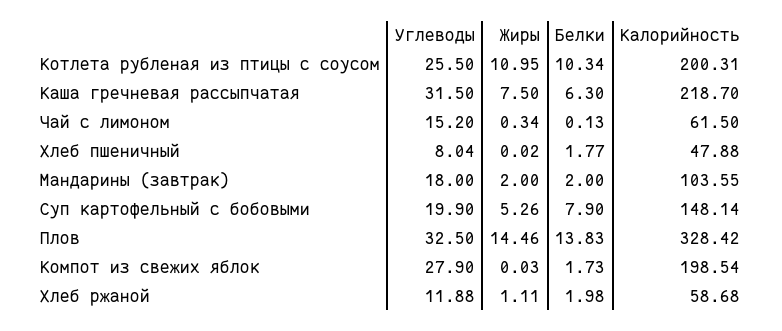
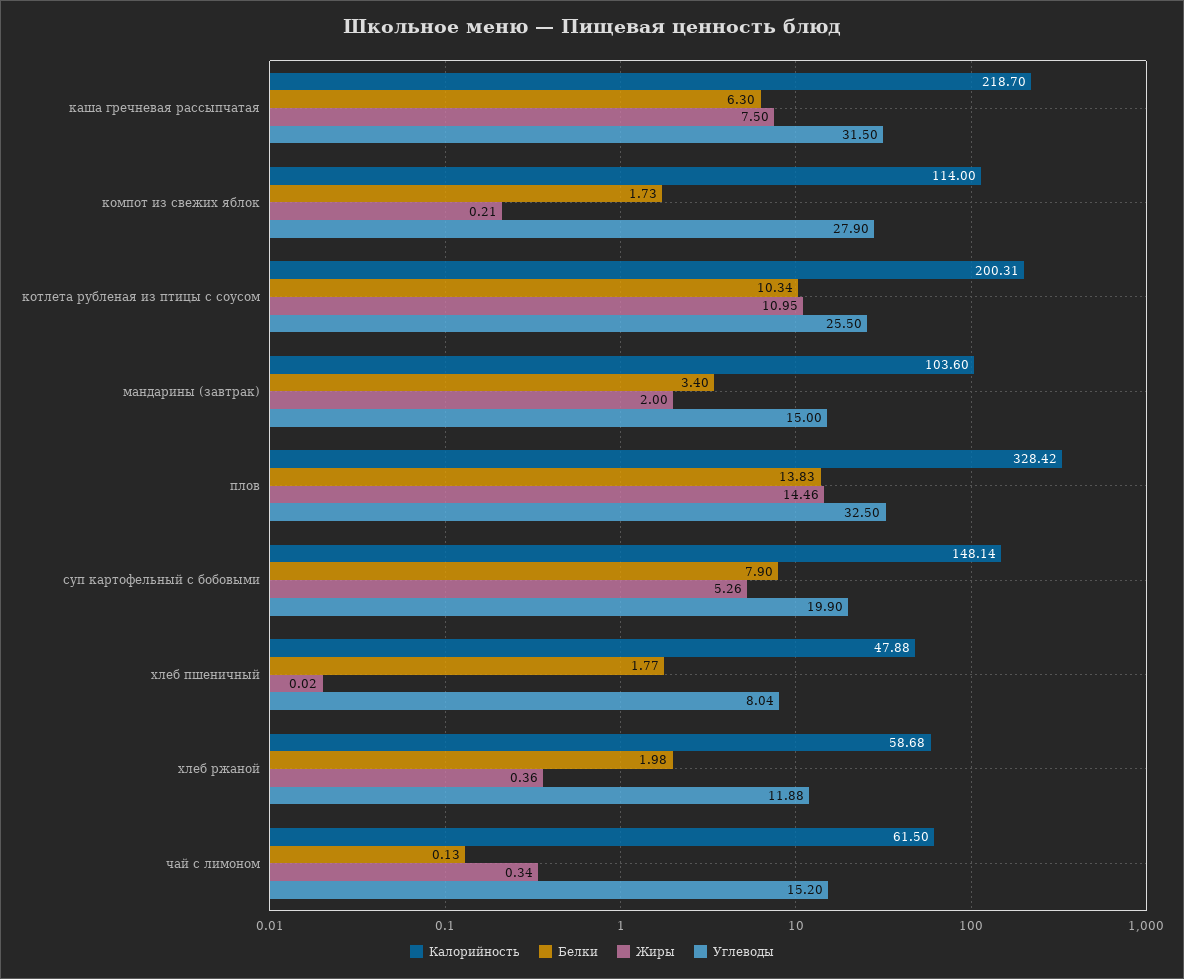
Углеводы, Мандарины (завтрак): 18 -> 15
Белки, Мандарины (завтрак): 2 -> 3.4
Калорийность, Мандарины (завтрак): 103.55 -> 103.6
Жиры, Компот из свежих яблок: 0.03 -> 0.21
Калорийность, Компот из свежих яблок: 198.54 -> 114
Жиры, Хлеб ржаной: 1.11 -> 0.36

